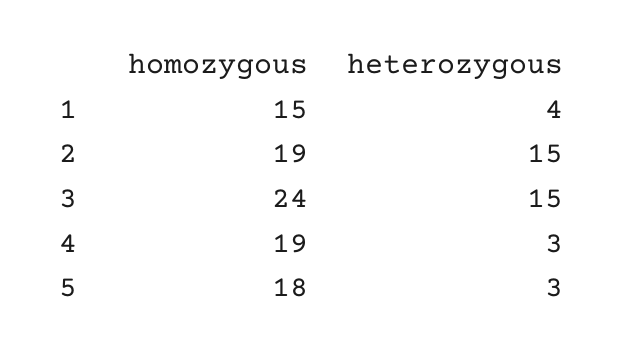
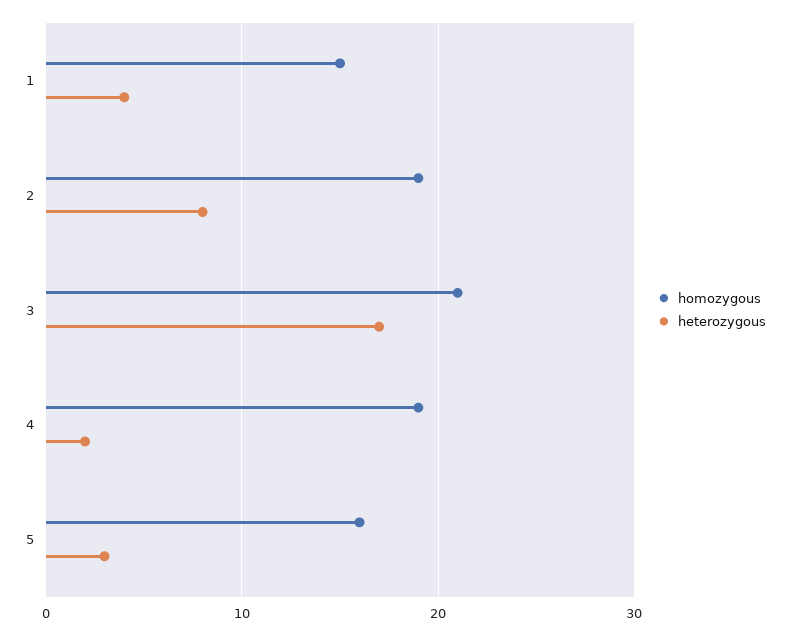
heterozygous, 2: 15 -> 8
homozygous, 3: 24 -> 21
heterozygous, 3: 15 -> 17
heterozygous, 4: 3 -> 2
homozygous, 5: 18 -> 16

